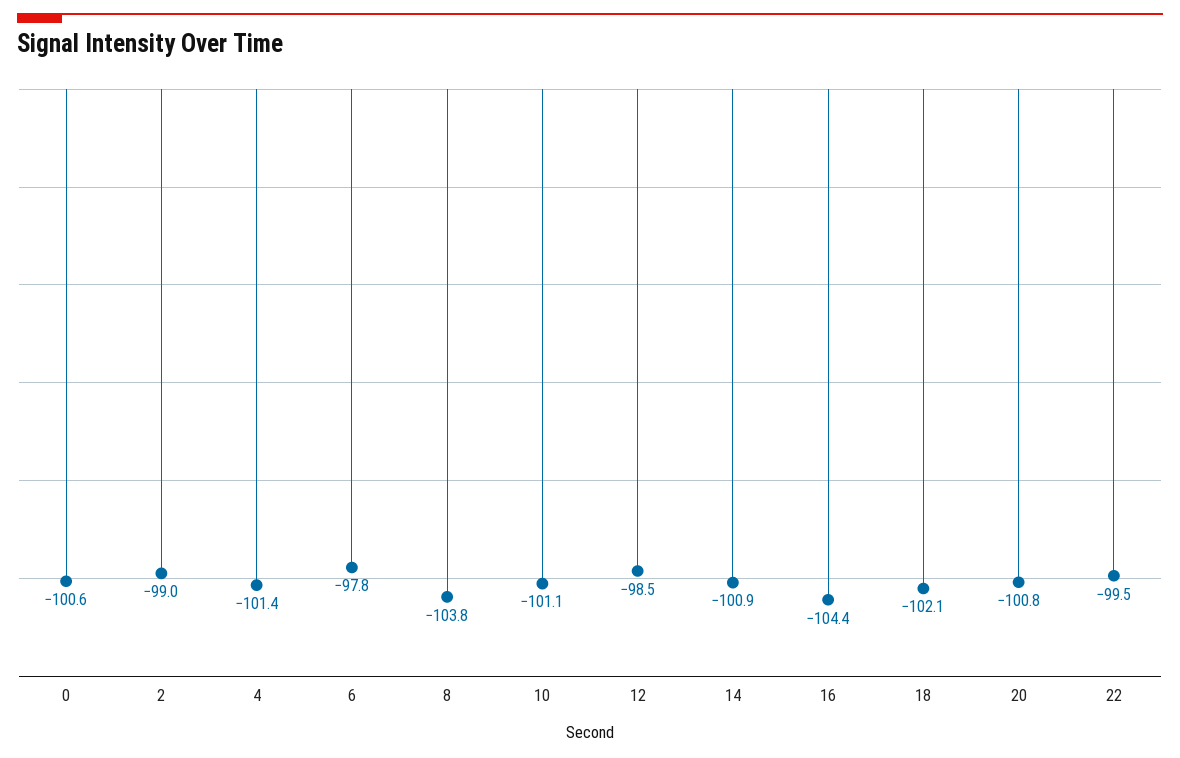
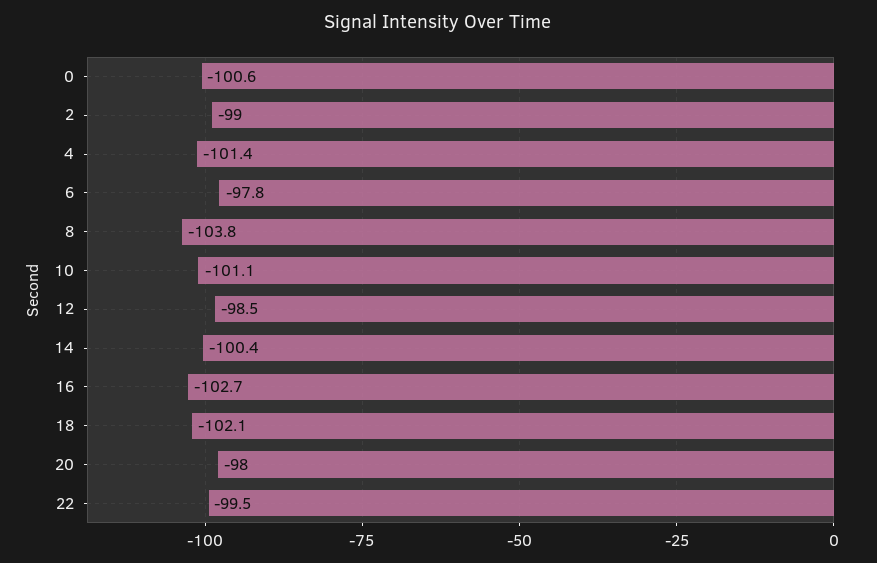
14: -100.9 -> -100.4
16: -104.4 -> -102.7
20: -100.8 -> -98

